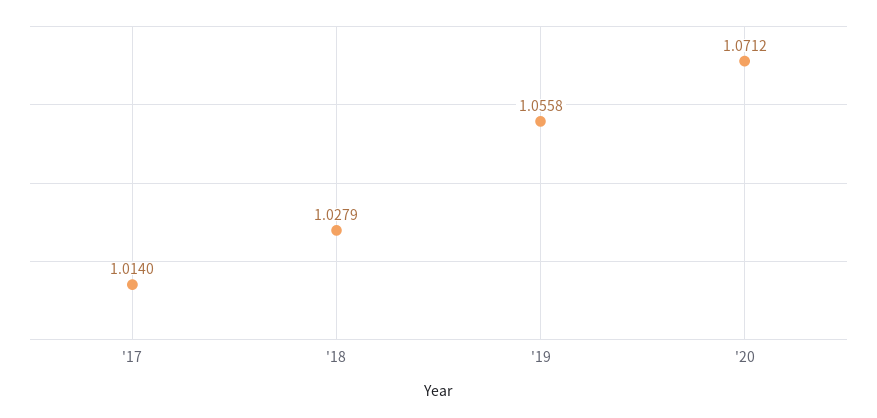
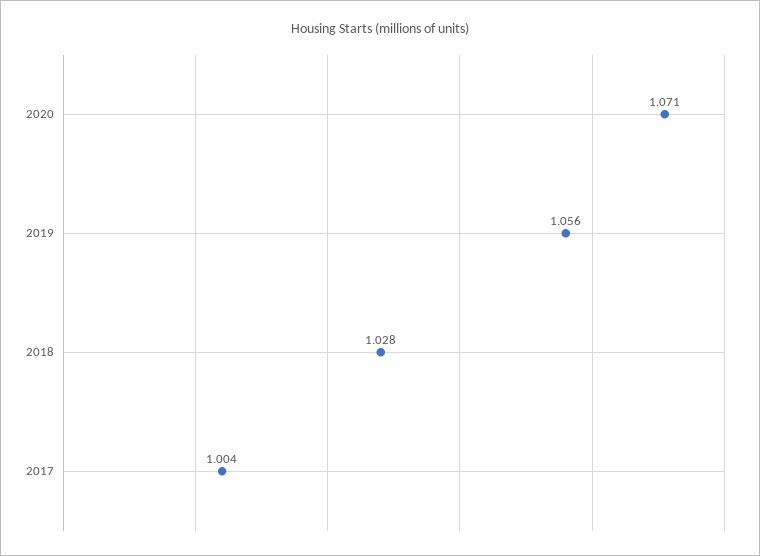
'17: 1.014 -> 1.004

